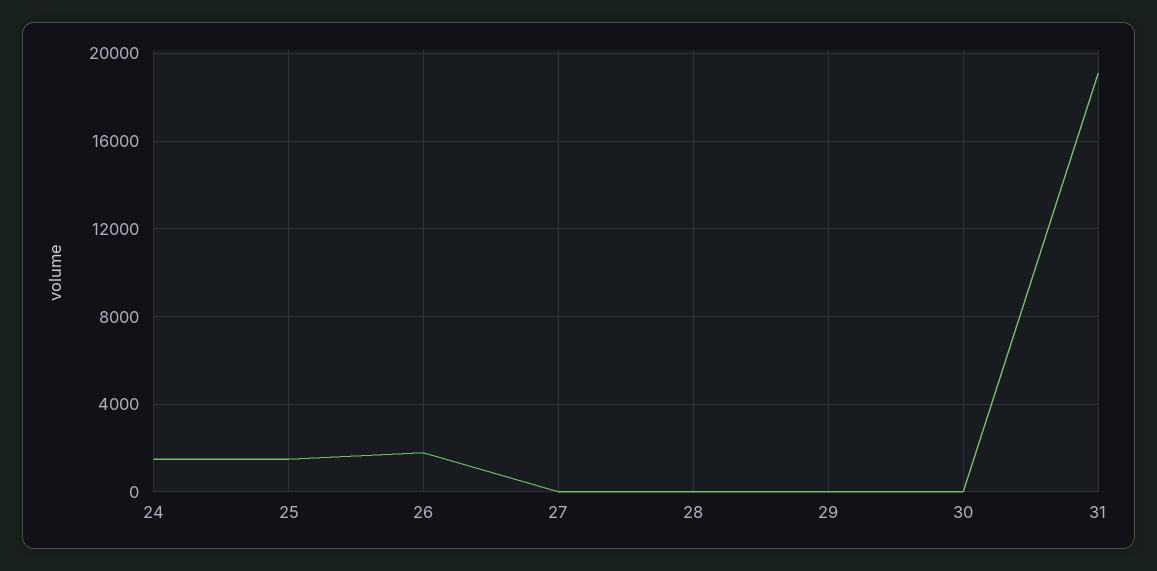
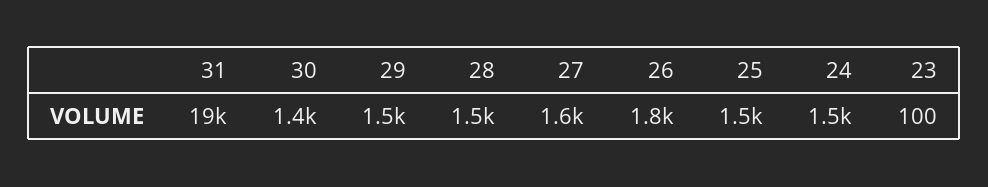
27: 0 -> 1600
28: 0 -> 1500
29: 0 -> 1500
30: 0 -> 1400
23: none -> 100

